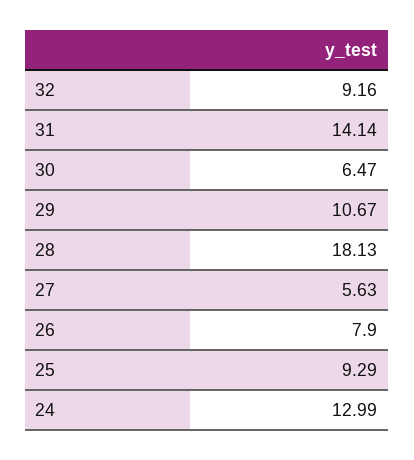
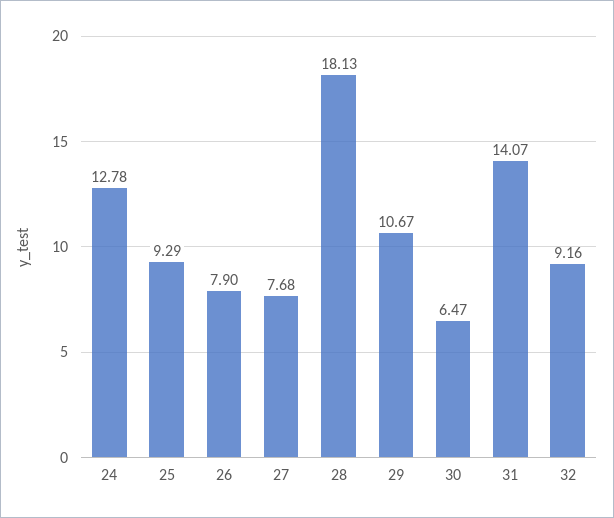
31: 14.14 -> 14.07
27: 5.63 -> 7.68
24: 12.99 -> 12.78

